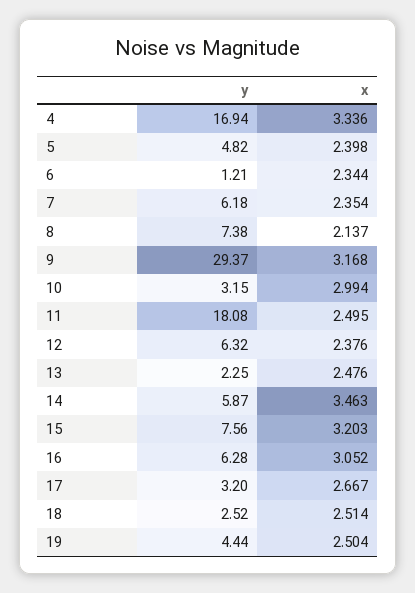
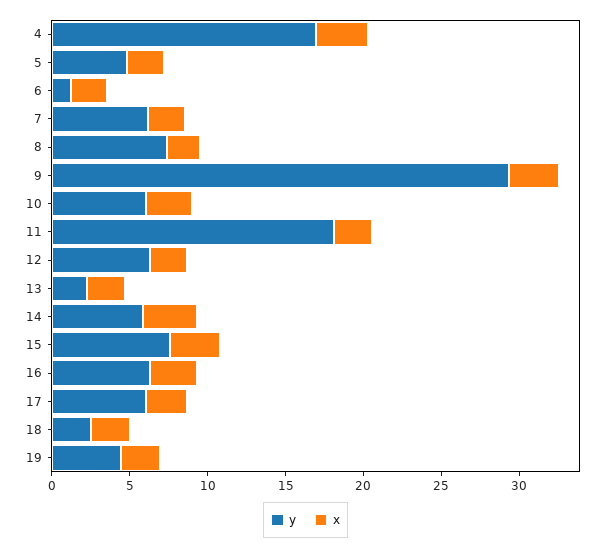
y, 10: 3.15 -> 6
y, 17: 3.2 -> 6

